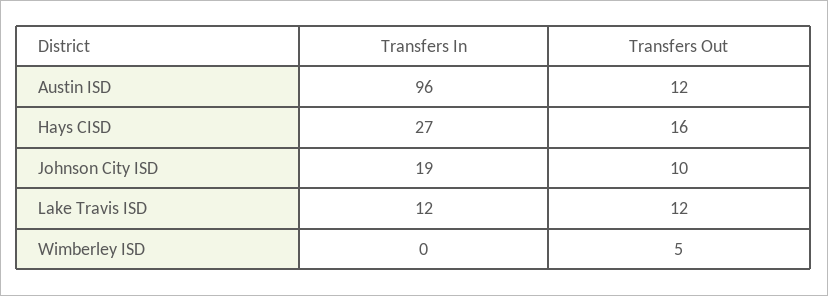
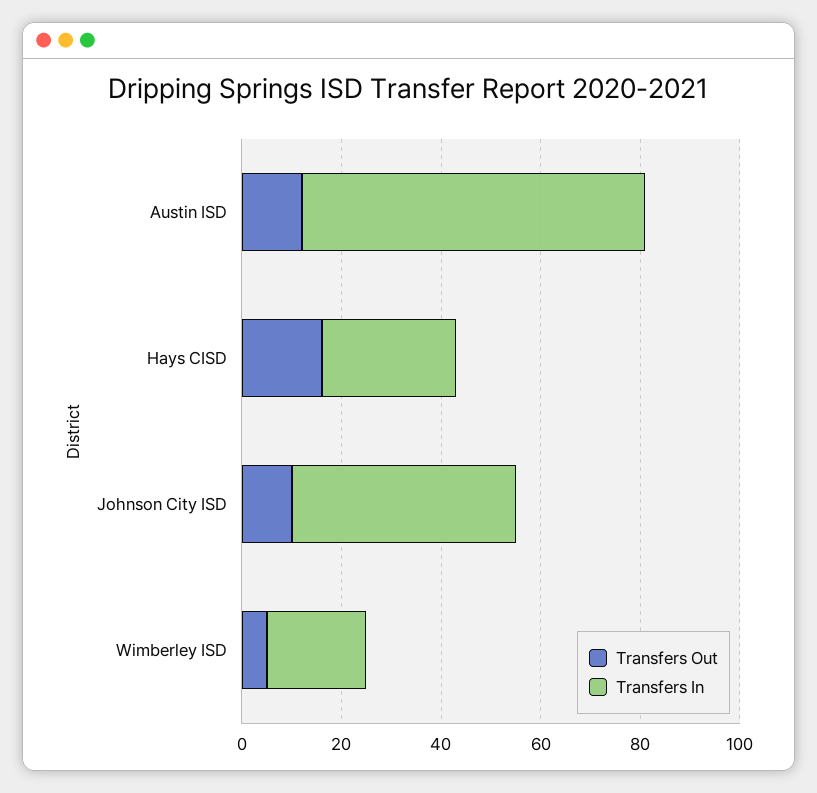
Transfers In, Austin ISD: 96 -> 70
Transfers In, Johnson City ISD: 19 -> 45
Transfers In, Lake Travis ISD: 12 -> none
Transfers Out, Lake Travis ISD: 12 -> none
Transfers In, Wimberley ISD: 0 -> 20

